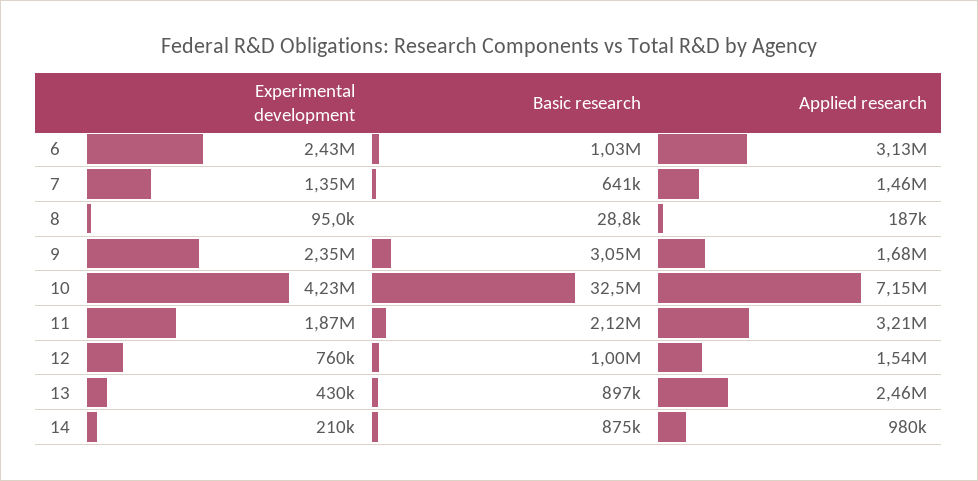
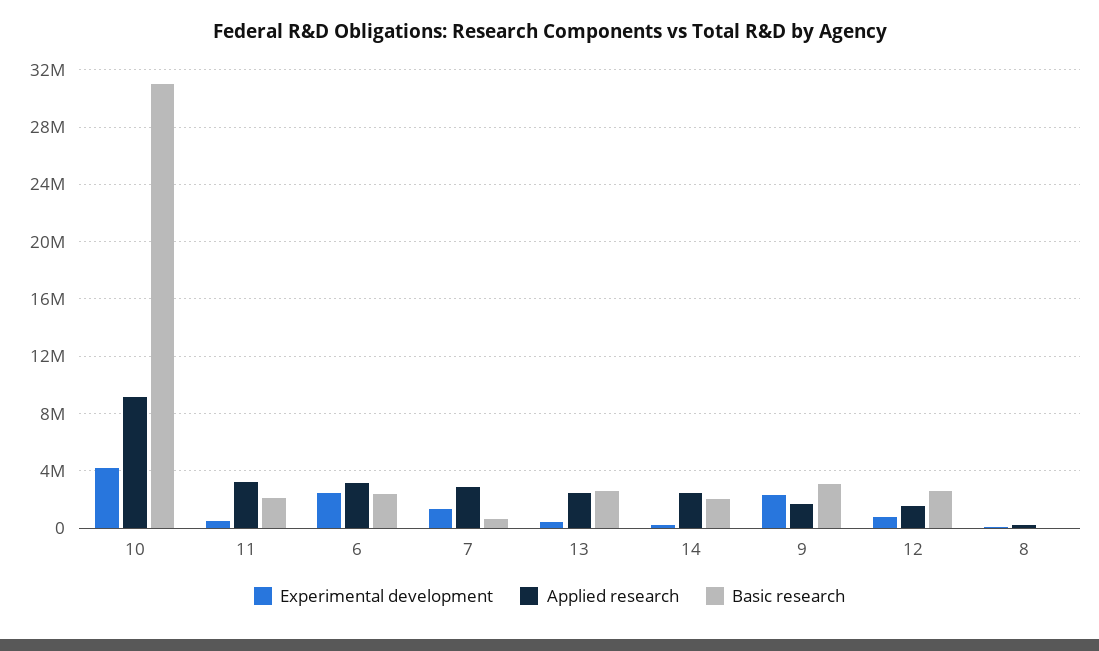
Basic research, 6: 1030000 -> 2500000
Applied research, 7: 1460000 -> 3000000
Basic research, 10: 32500000 -> 31000000
Applied research, 10: 7150000 -> 9000000
Experimental development, 11: 1870000 -> 500000
Basic research, 12: 1000000 -> 2500000
Basic research, 13: 897000 -> 2500000
Basic research, 14: 875000 -> 2000000
Applied research, 14: 980000 -> 2500000

